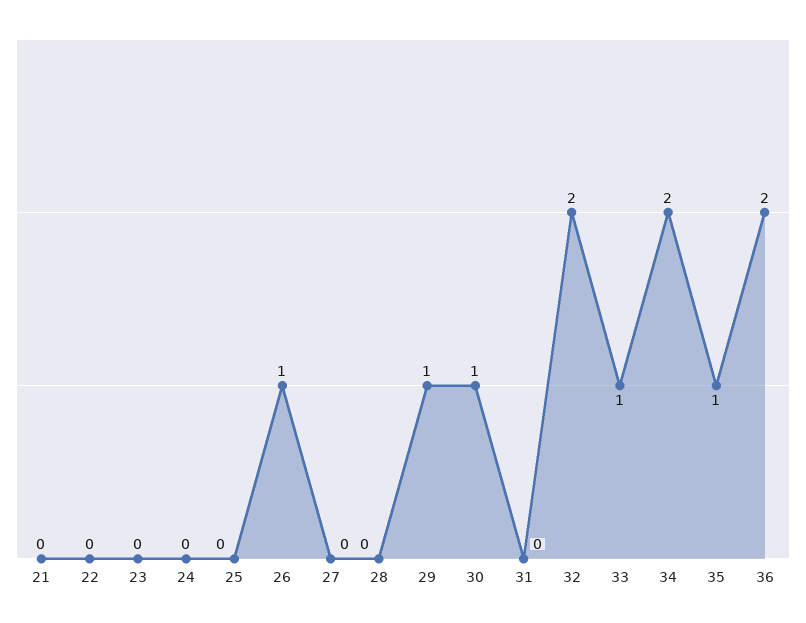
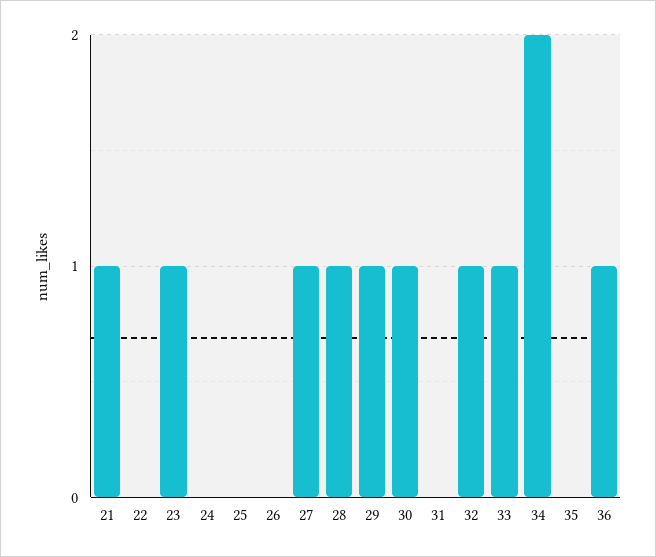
21: 0 -> 1
23: 0 -> 1
26: 1 -> 0
27: 0 -> 1
28: 0 -> 1
32: 2 -> 1
35: 1 -> 0
36: 2 -> 1

